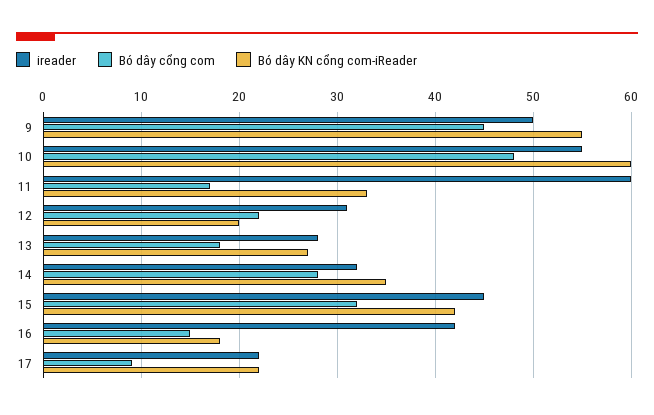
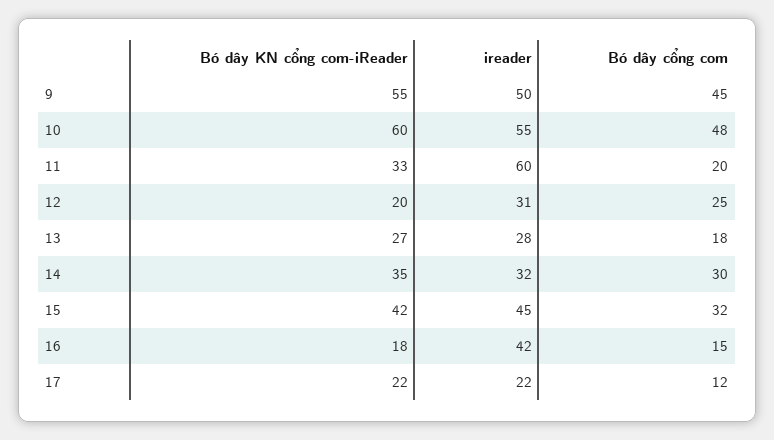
Bó dây cổng com, 11: 17 -> 20
Bó dây cổng com, 12: 22 -> 25
Bó dây cổng com, 14: 28 -> 30
Bó dây cổng com, 17: 9 -> 12

